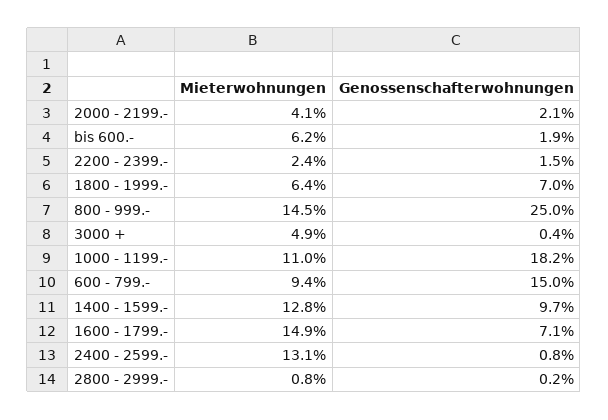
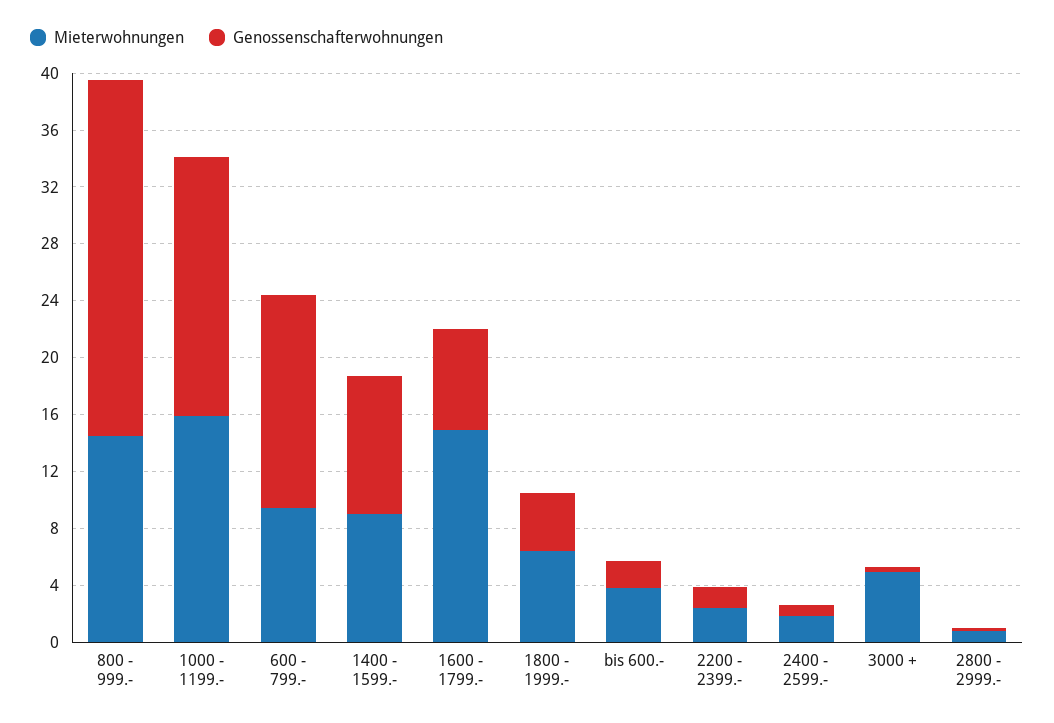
Mieterwohnungen, 2000 - 2199.-: 4.1 -> none
Genossenschafterwohnungen, 2000 - 2199.-: 2.1 -> none
Mieterwohnungen, bis 600.-: 6.2 -> 4
Genossenschafterwohnungen, 1800 - 1999.-: 7 -> 4
Mieterwohnungen, 1000 - 1199.-: 11 -> 16
Mieterwohnungen, 1400 - 1599.-: 12.8 -> 9
Mieterwohnungen, 2400 - 2599.-: 13.1 -> 2

